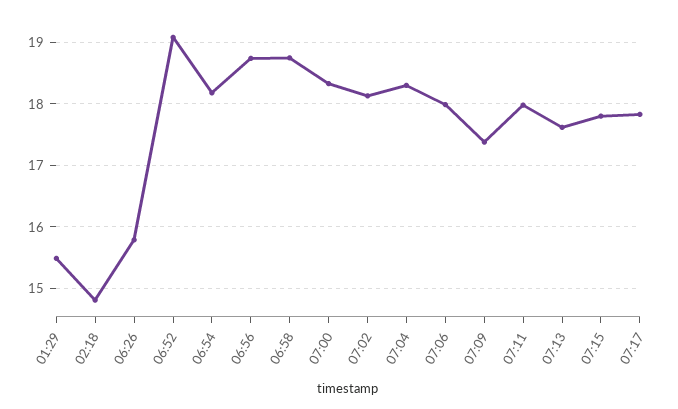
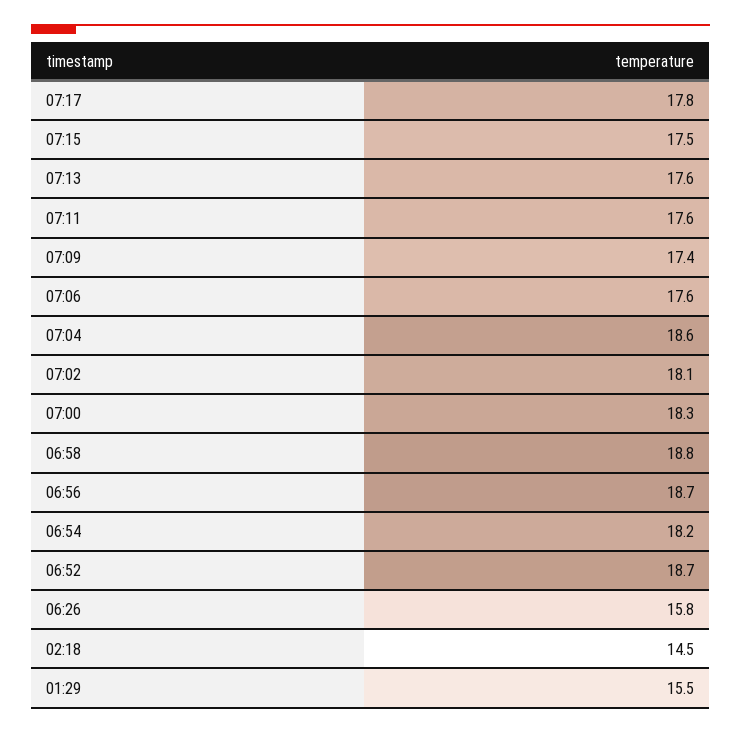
02:18: 14.8 -> 14.5
06:52: 19.1 -> 18.7
07:04: 18.3 -> 18.6
07:06: 18 -> 17.6
07:11: 18 -> 17.6
07:15: 17.8 -> 17.5

